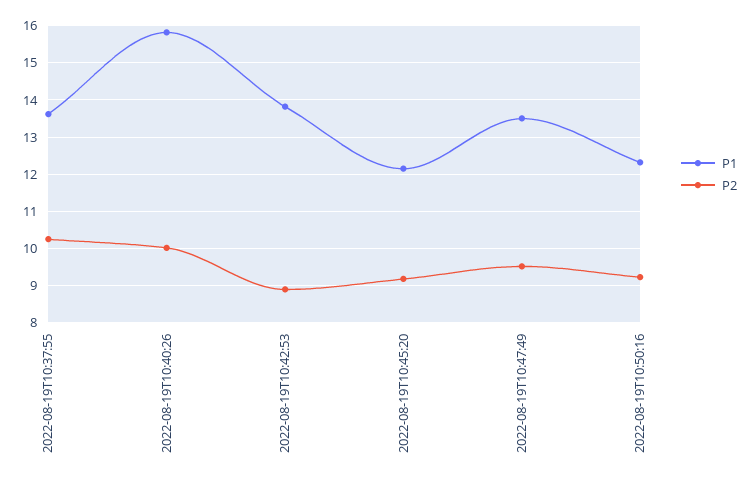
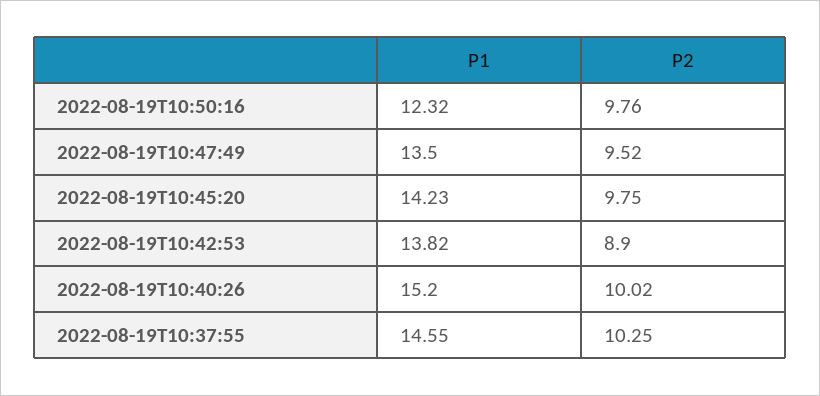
P1, 2022-08-19T10:37:55: 13.6 -> 14.55
P1, 2022-08-19T10:40:26: 15.8 -> 15.2
P1, 2022-08-19T10:45:20: 12.2 -> 14.23
P2, 2022-08-19T10:45:20: 9.2 -> 9.75
P2, 2022-08-19T10:50:16: 9.2 -> 9.76

